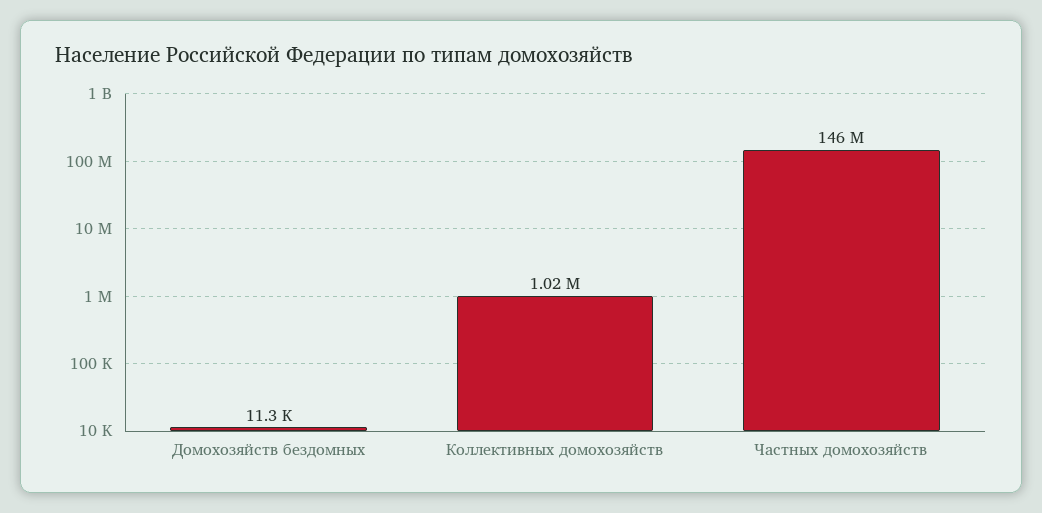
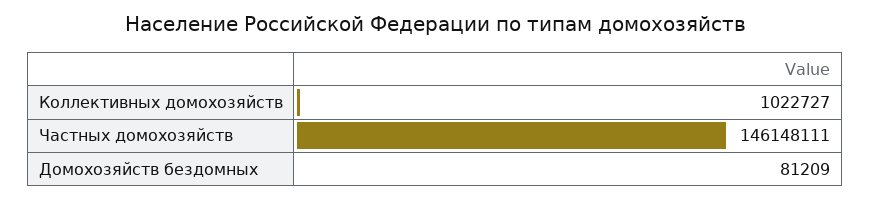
Домохозяйств бездомных: 11300 -> 81209

